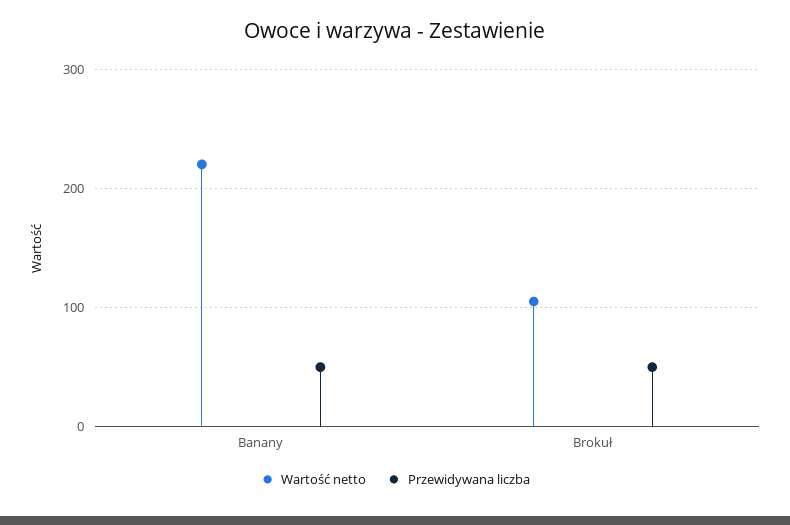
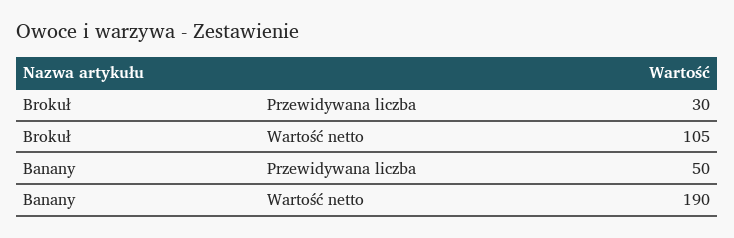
Wartość netto, Banany: 220 -> 190
Przewidywana liczba, Brokuł: 50 -> 30

